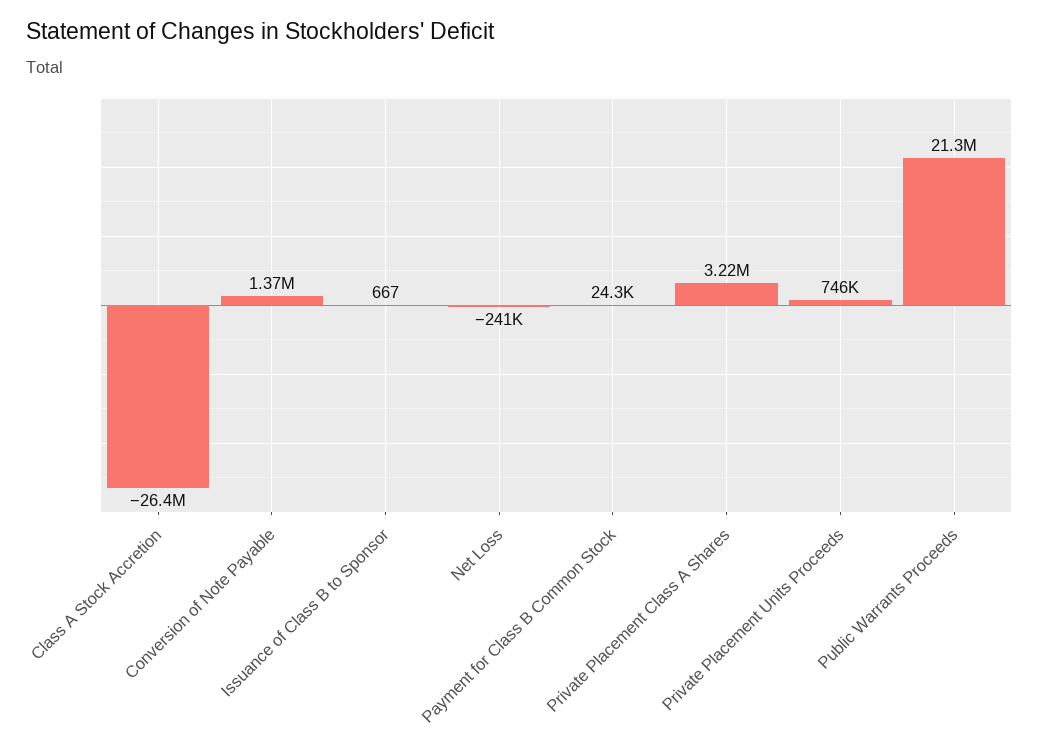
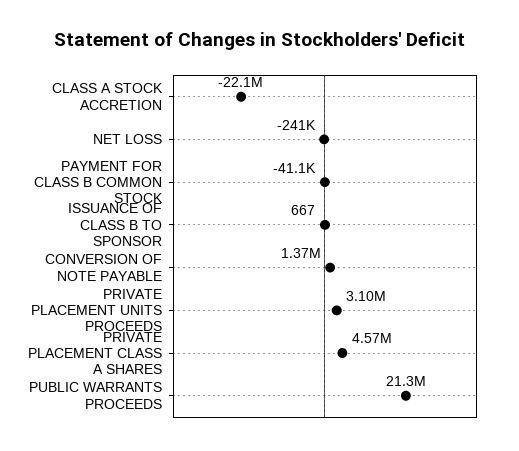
Class A Stock Accretion: -26400000 -> -22100000
Payment for Class B Common Stock: 24300 -> -41100
Private Placement Class A Shares: 3220000 -> 4570000
Private Placement Units Proceeds: 746000 -> 3100000

